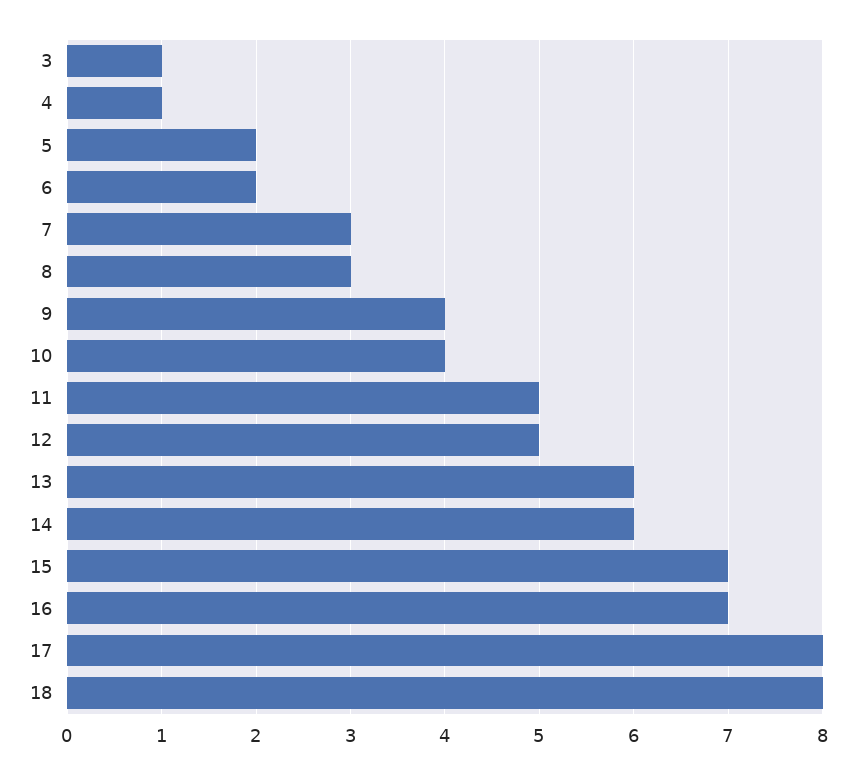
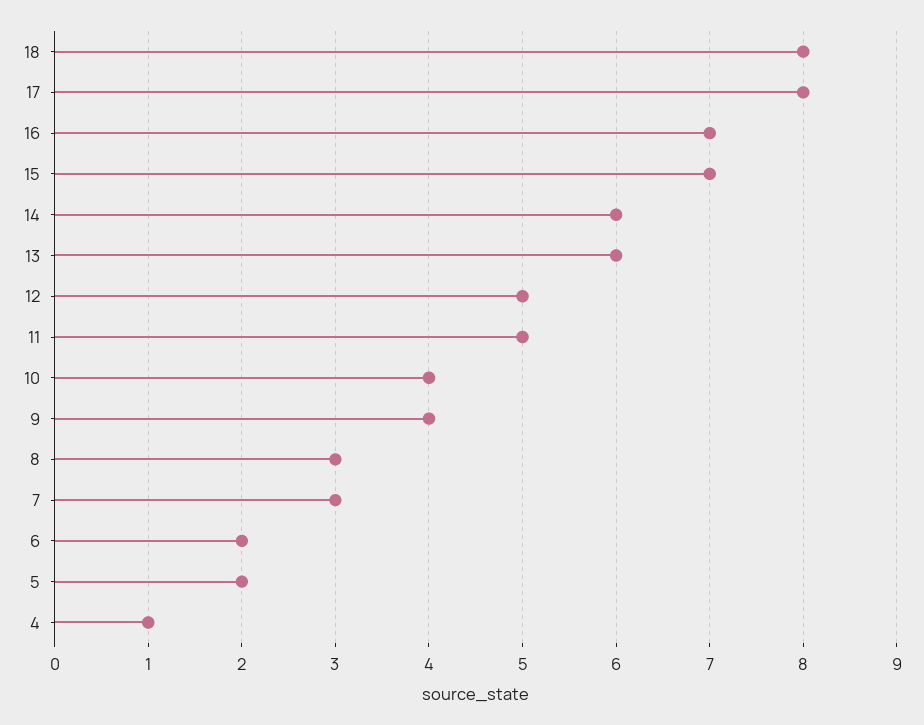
3: 1 -> none

